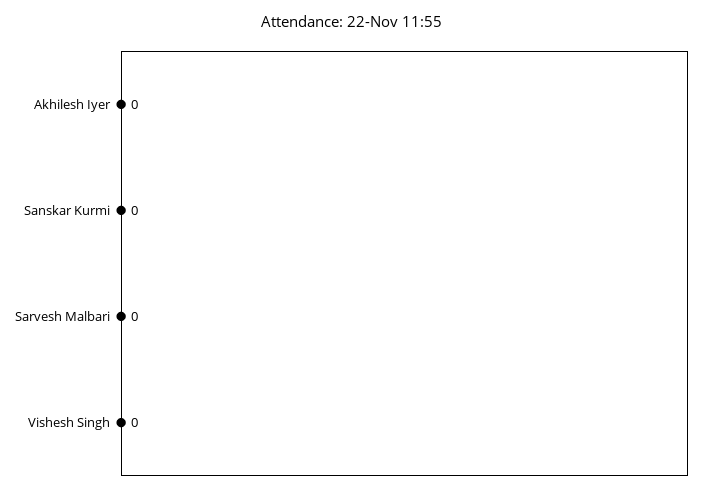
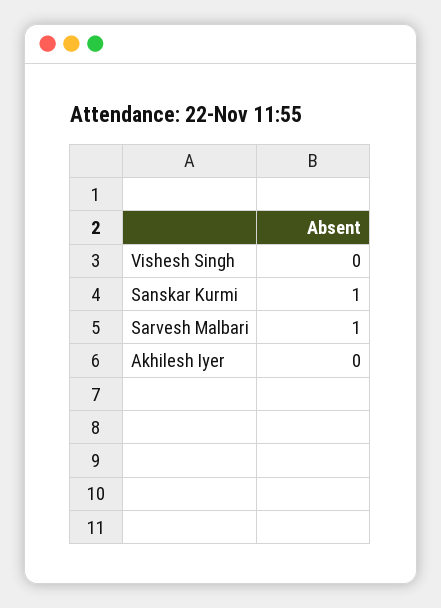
Sanskar Kurmi: 0 -> 1
Sarvesh Malbari: 0 -> 1

